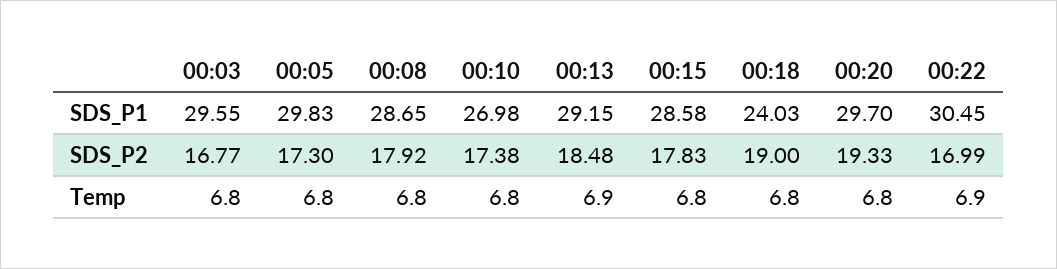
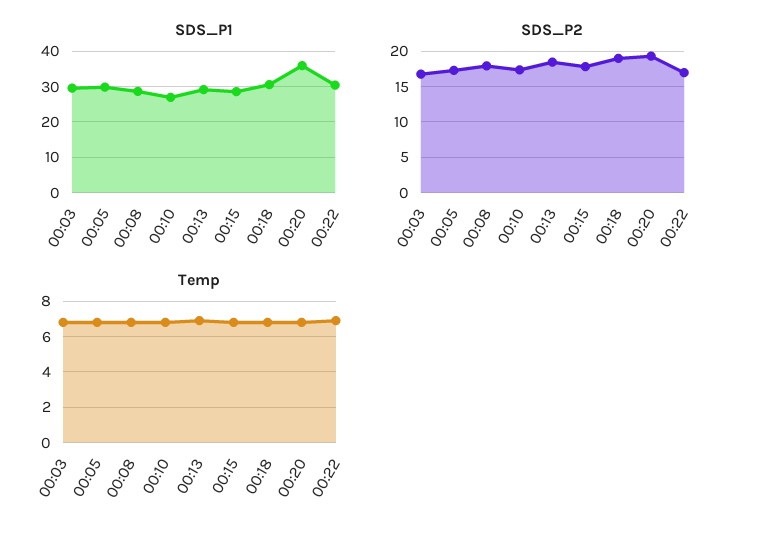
SDS_P1, 00:18: 24.03 -> 30
SDS_P1, 00:20: 29.7 -> 36

